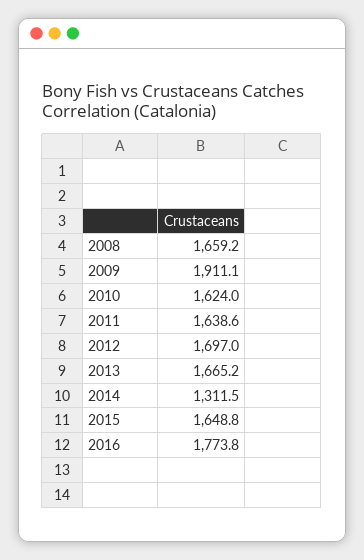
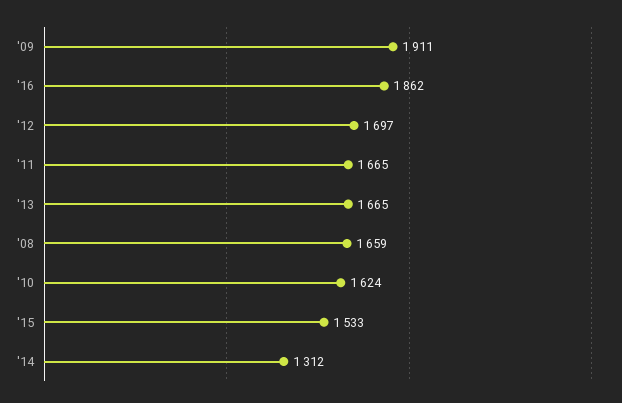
2011: 1638.6 -> 1665
2015: 1648.8 -> 1533
2016: 1773.8 -> 1862

